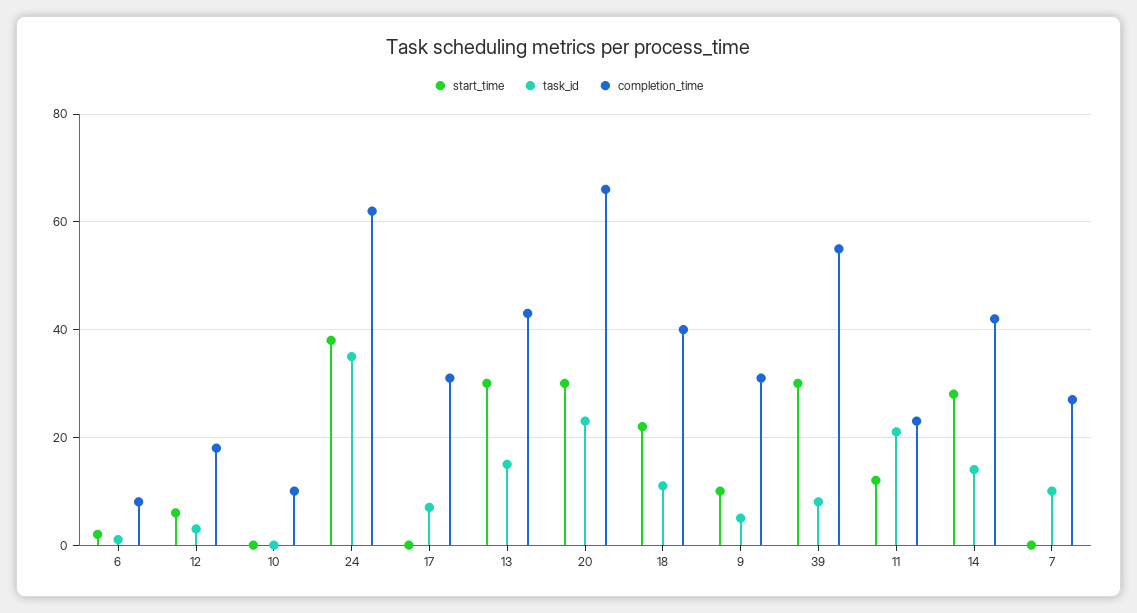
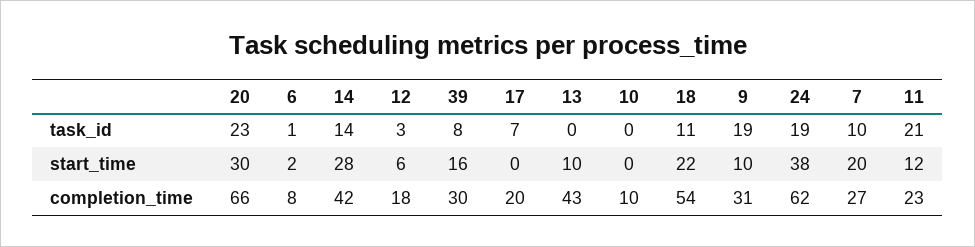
task_id, 24: 35 -> 19
completion_time, 17: 30 -> 20
start_time, 13: 30 -> 10
task_id, 13: 15 -> 0
completion_time, 18: 40 -> 54
task_id, 9: 5 -> 19
start_time, 39: 30 -> 16
completion_time, 39: 55 -> 30
start_time, 7: 0 -> 20

